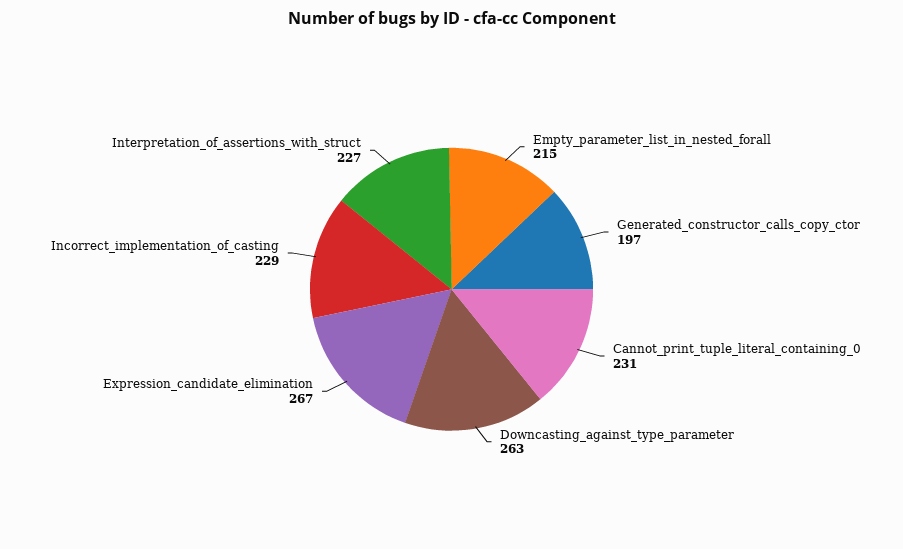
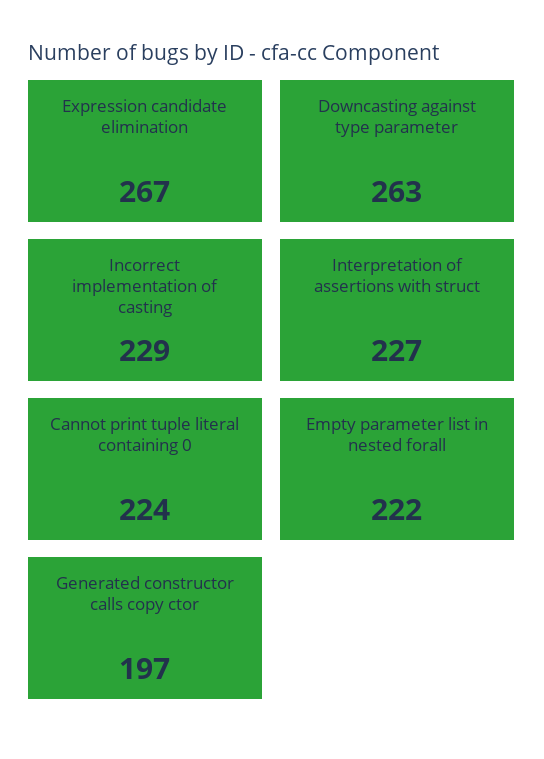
Empty_parameter_list_in_nested_forall: 215 -> 222
Cannot_print_tuple_literal_containing_0: 231 -> 224

